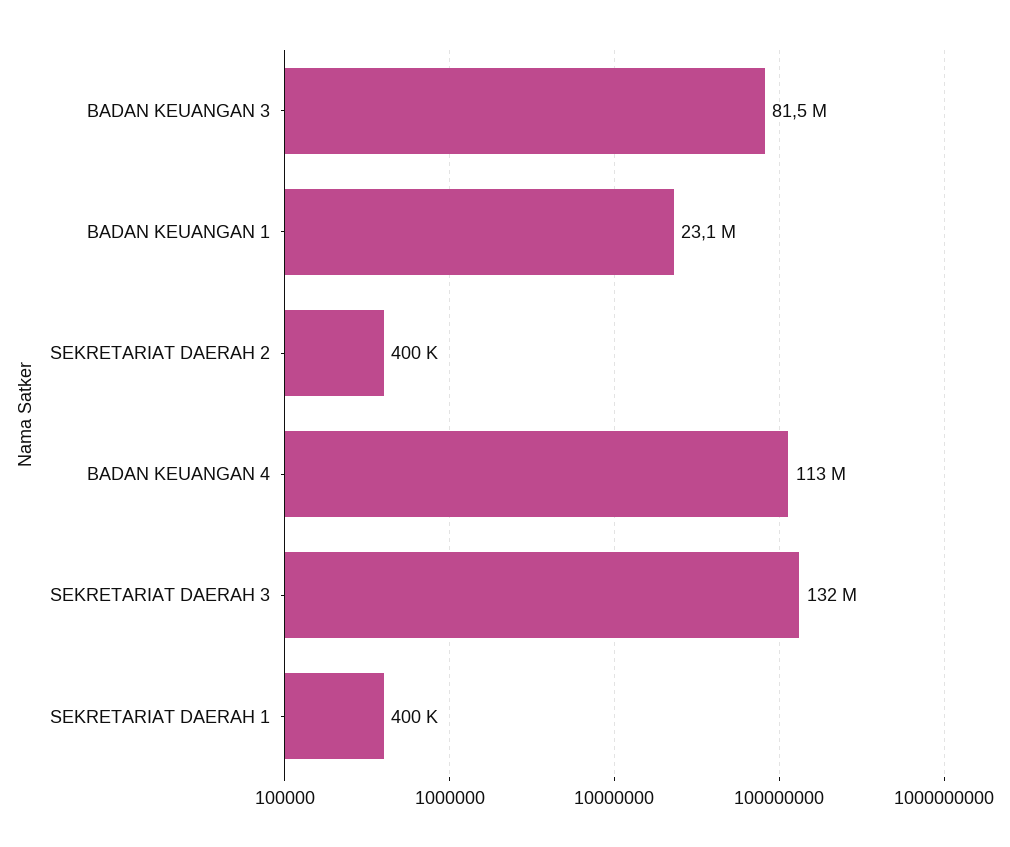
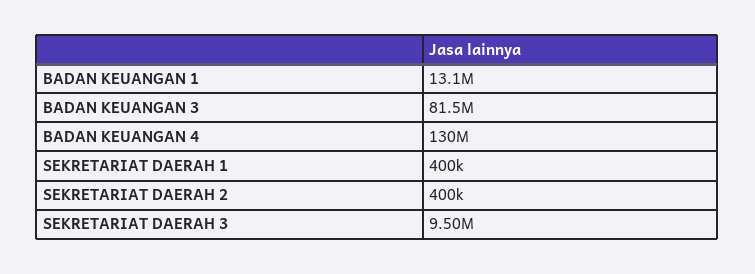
BADAN KEUANGAN 1: 23100000 -> 13100000
BADAN KEUANGAN 4: 113000000 -> 130000000
SEKRETARIAT DAERAH 3: 132000000 -> 9500000

